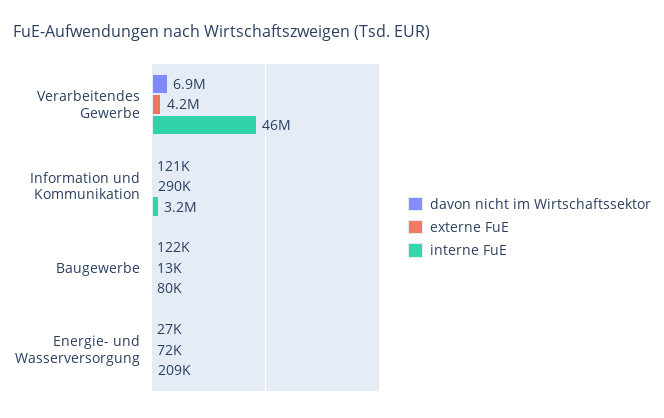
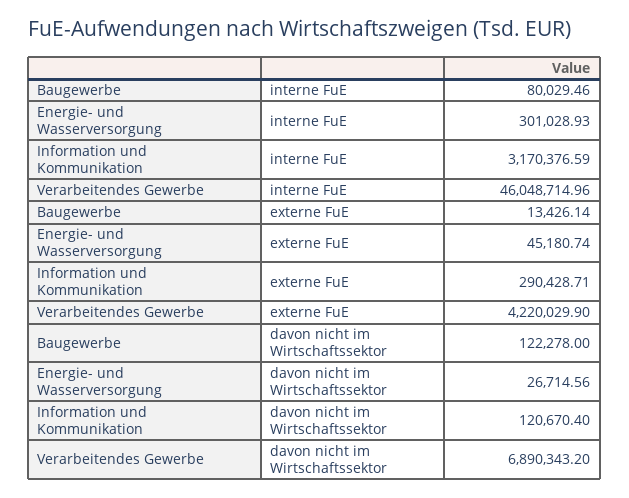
externe FuE, Energie- und Wasserversorgung: 72000 -> 45180.74
interne FuE, Energie- und Wasserversorgung: 209000 -> 301028.93

